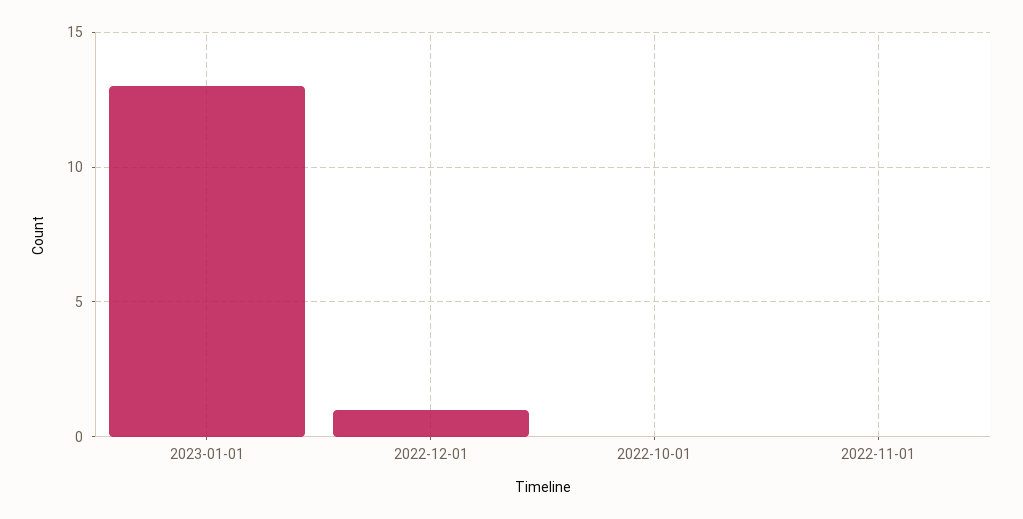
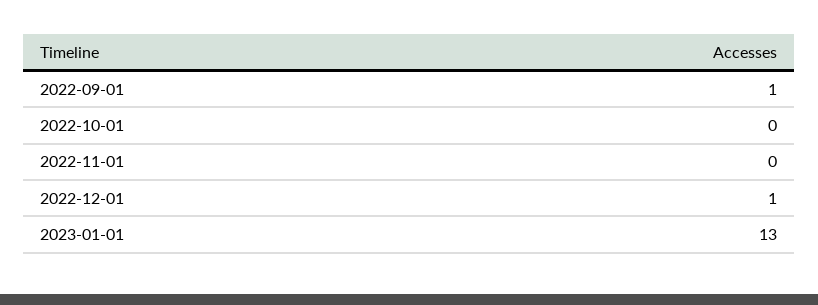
2022-09-01: none -> 1

